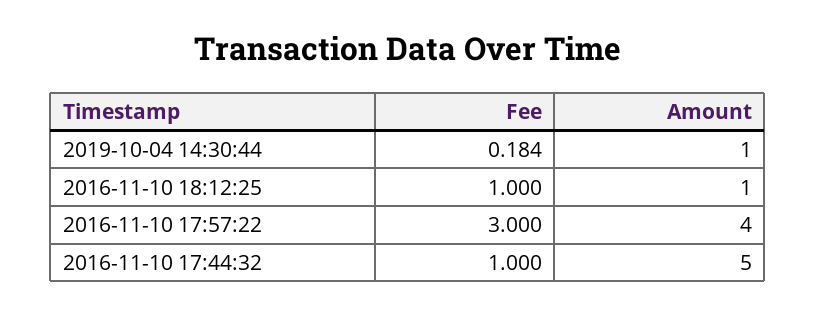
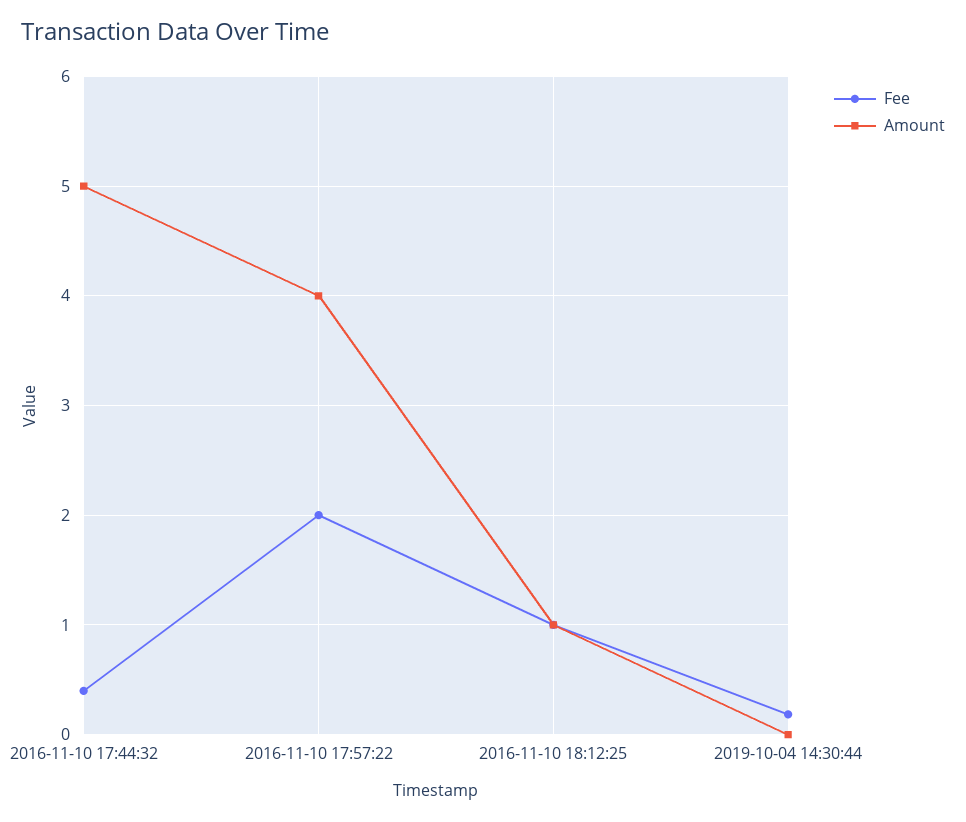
Amount, 2019-10-04 14:30:44: 1 -> 0
Fee, 2016-11-10 17:57:22: 3 -> 2
Fee, 2016-11-10 17:44:32: 1 -> 0.4

